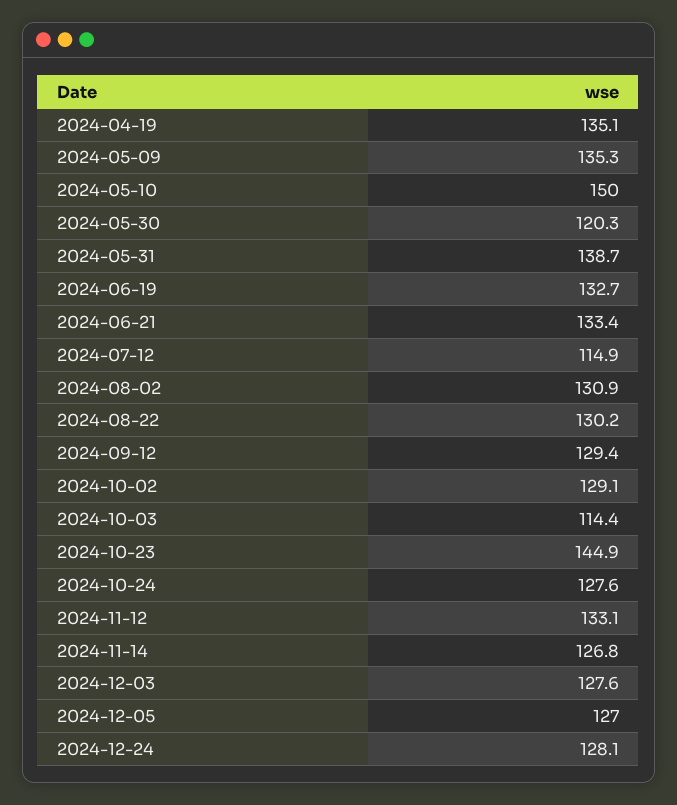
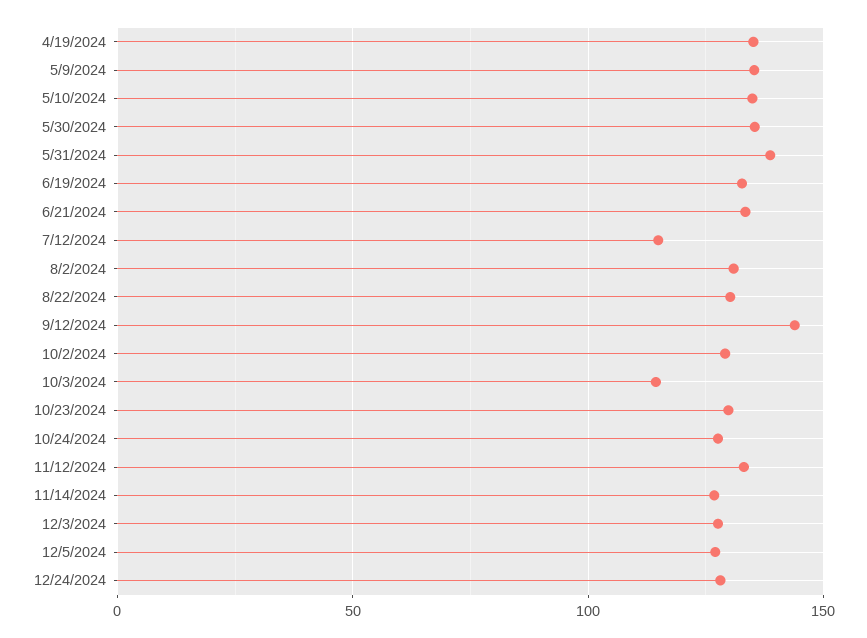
2024-05-10: 150 -> 135
2024-05-30: 120.3 -> 135
2024-09-12: 129.4 -> 145
2024-10-23: 144.9 -> 130

